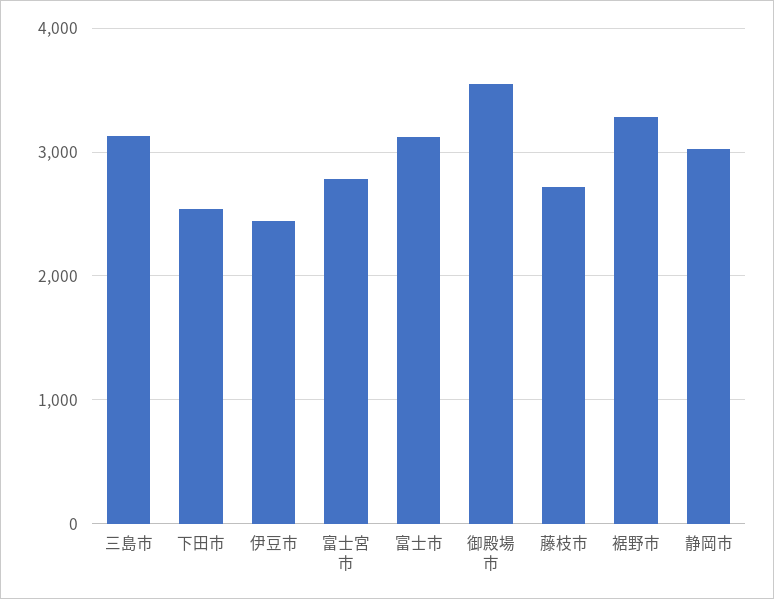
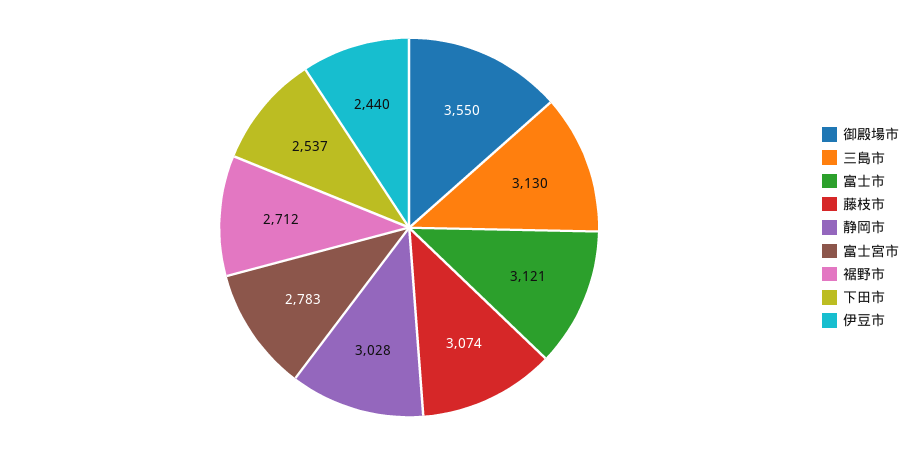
藤枝市: 2700 -> 3074
裾野市: 3300 -> 2712

